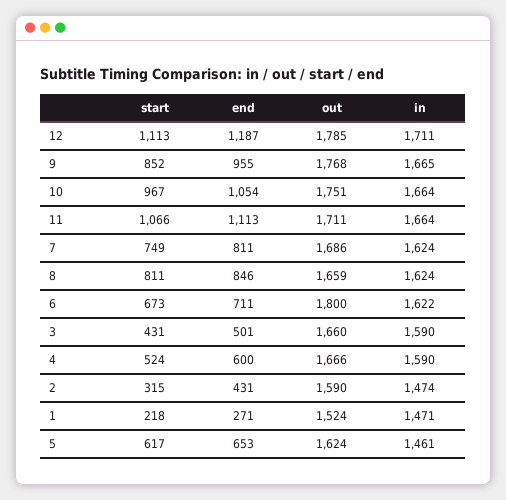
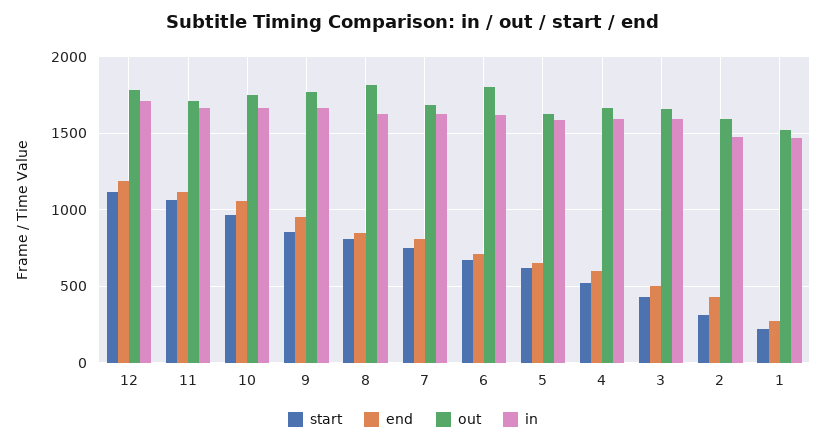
out, 8: 1659 -> 1800
in, 5: 1461 -> 1600

